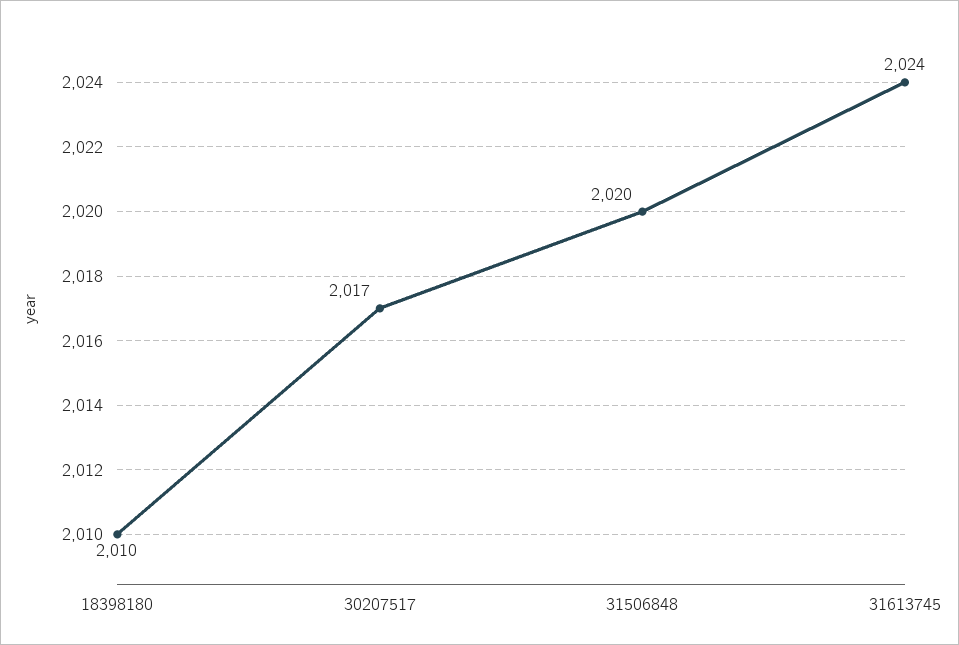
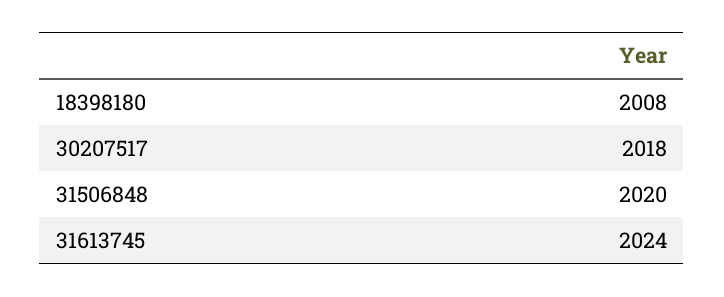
18398180: 2010 -> 2008
30207517: 2017 -> 2018

